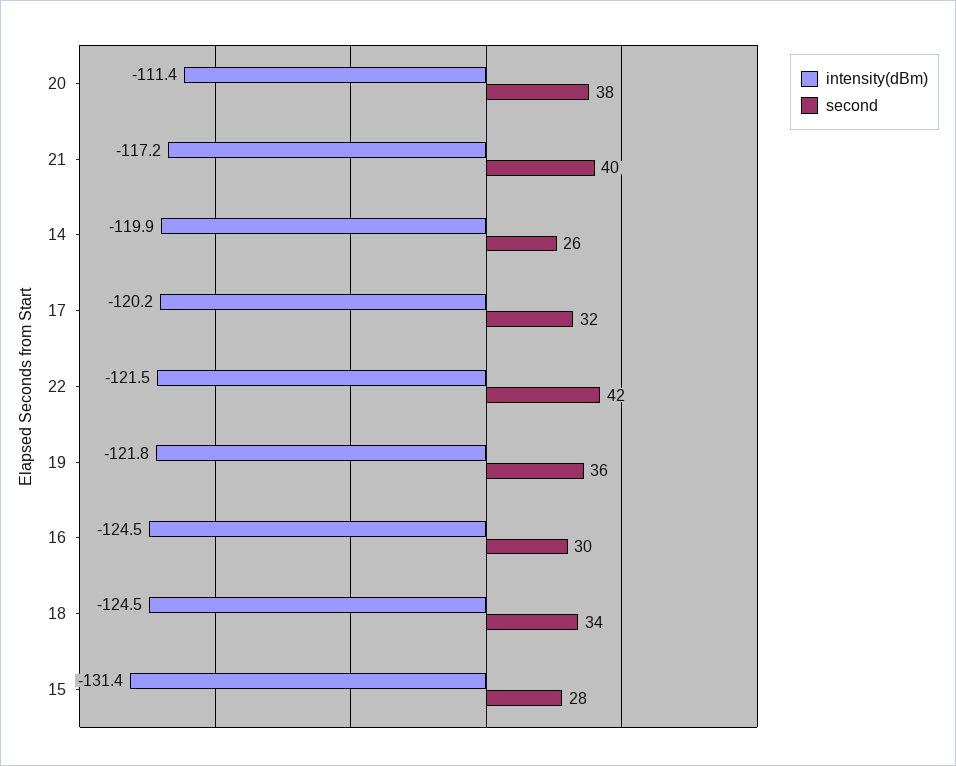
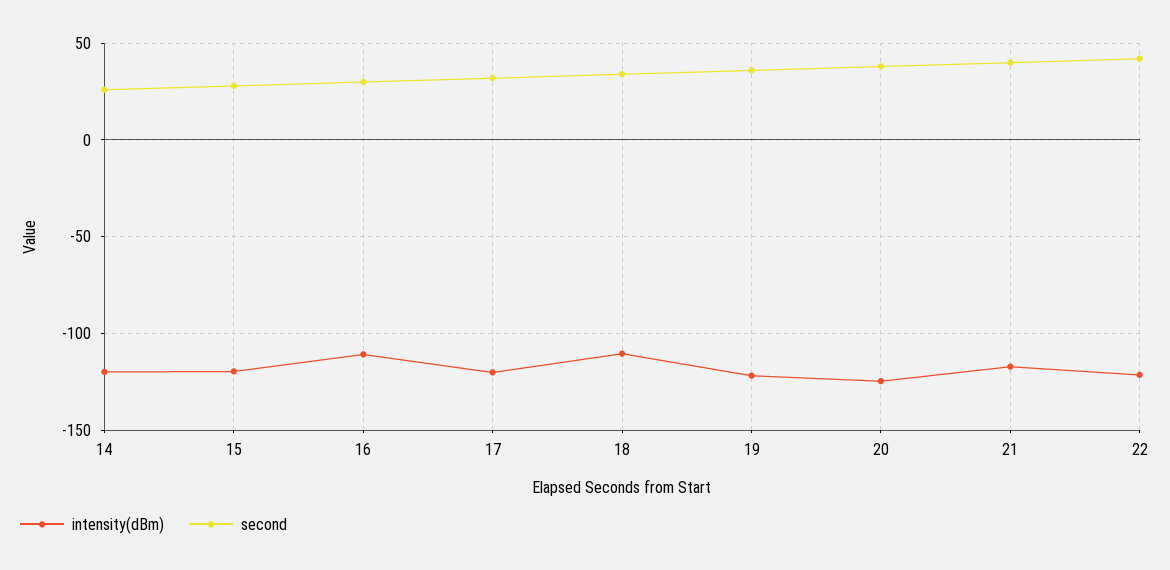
intensity(dBm), 20: -111.4 -> -125
intensity(dBm), 16: -124.5 -> -110
intensity(dBm), 18: -124.5 -> -110
intensity(dBm), 15: -131.4 -> -120

